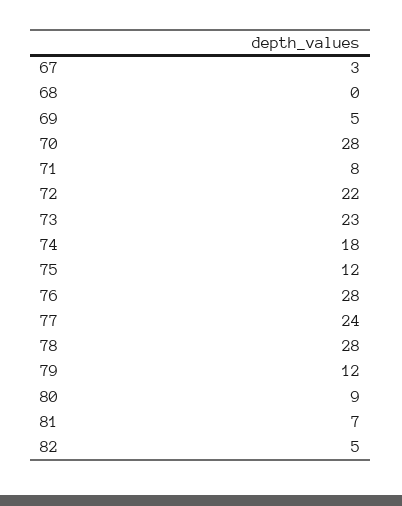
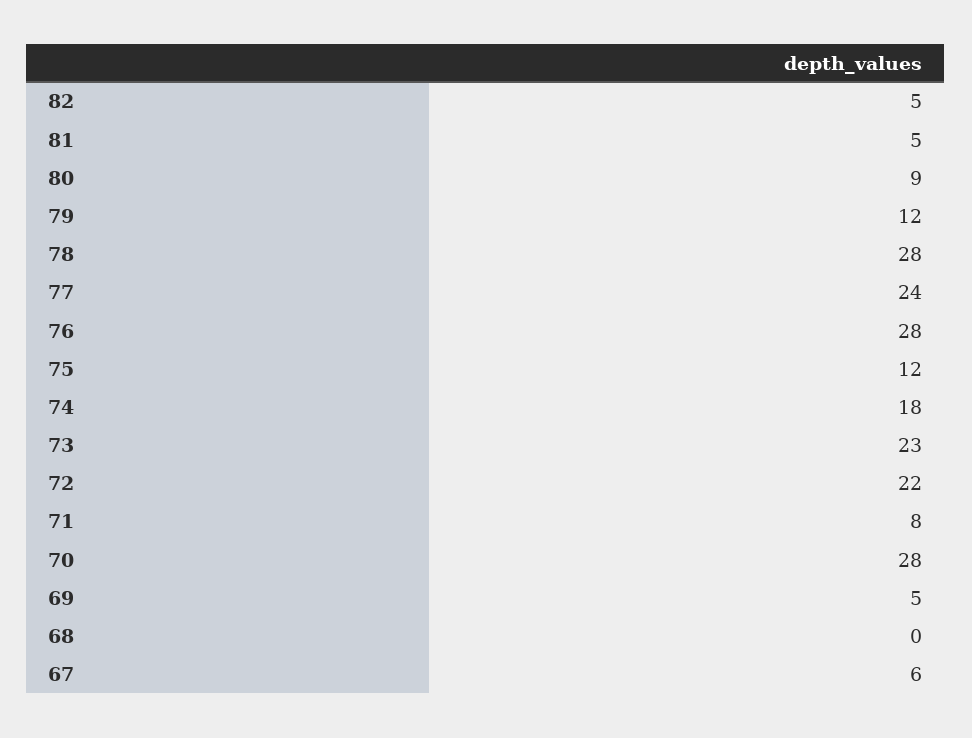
67: 3 -> 6
81: 7 -> 5

